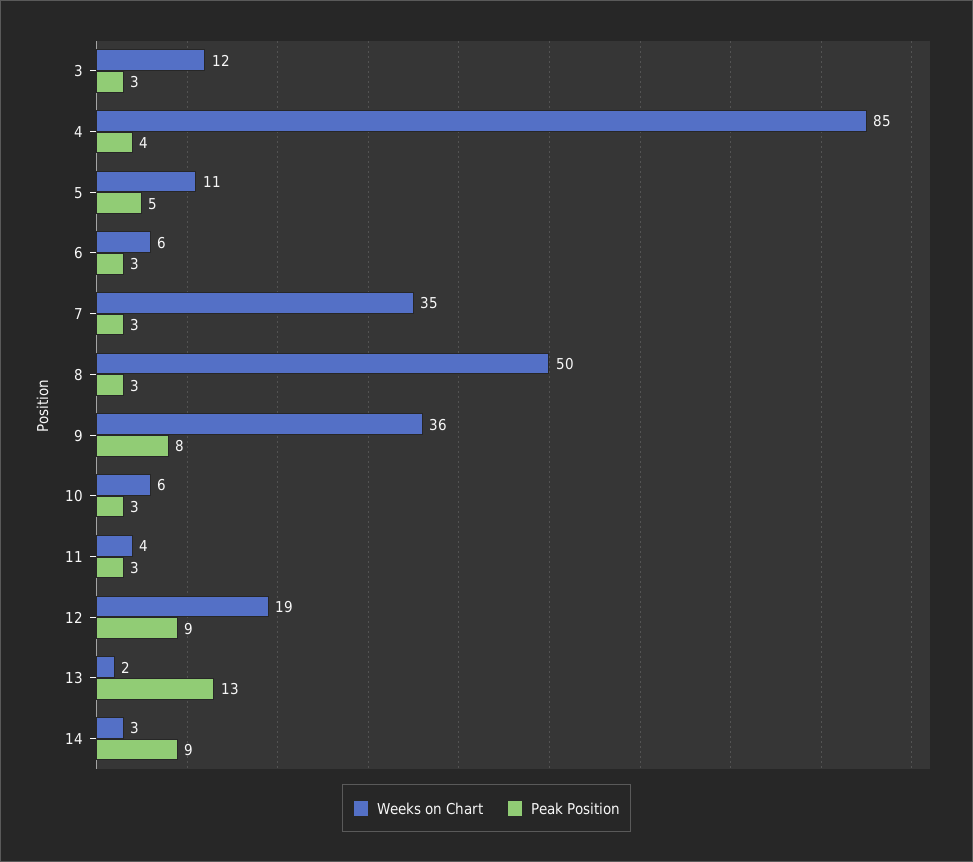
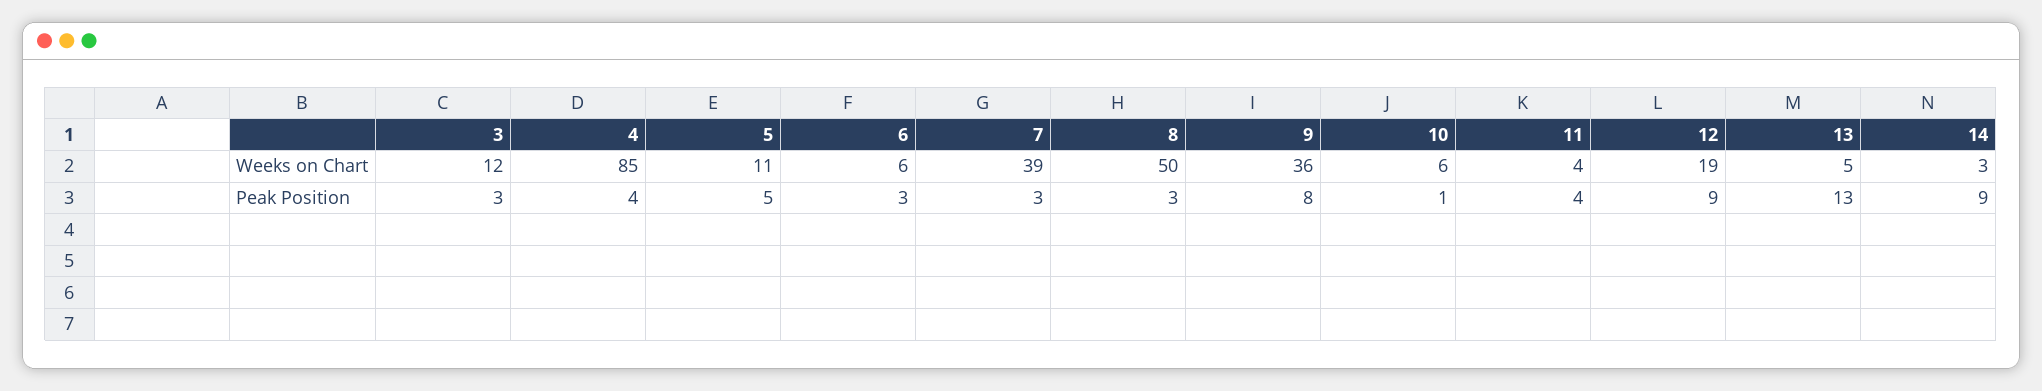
Weeks on Chart, 7: 35 -> 39
Peak Position, 10: 3 -> 1
Peak Position, 11: 3 -> 4
Weeks on Chart, 13: 2 -> 5

